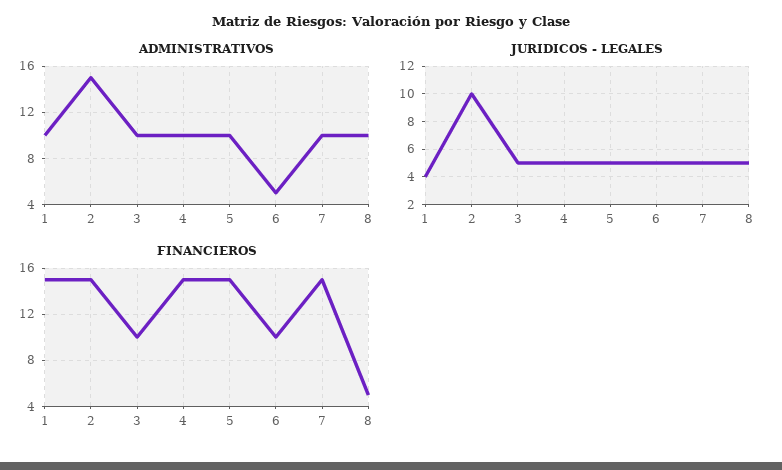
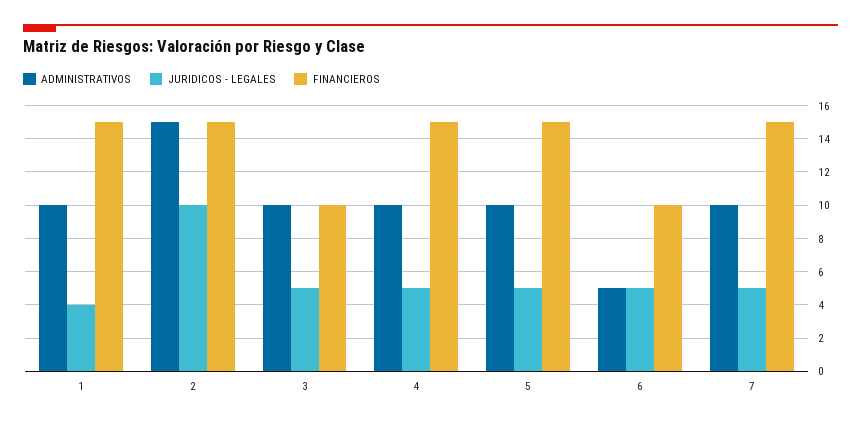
ADMINISTRATIVOS, 8: 10 -> none
JURIDICOS - LEGALES, 8: 5 -> none
FINANCIEROS, 8: 5 -> none

